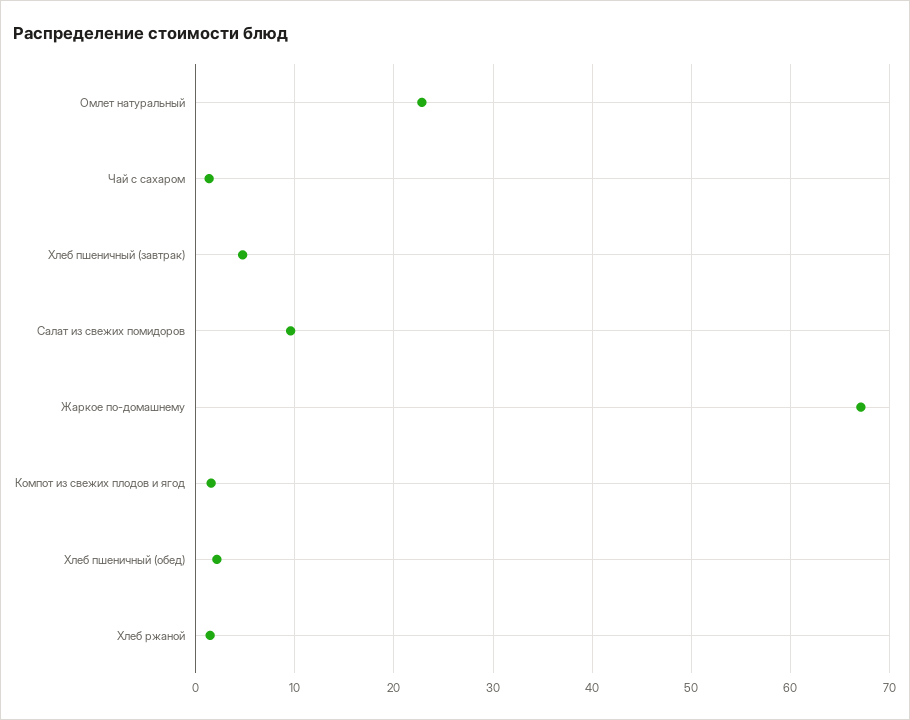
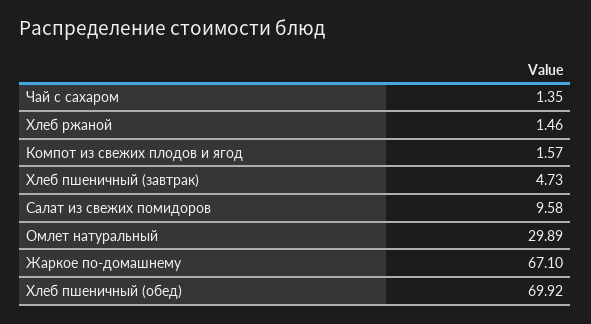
Омлет натуральный: 23 -> 29.89
Хлеб пшеничный (обед): 2 -> 69.92

